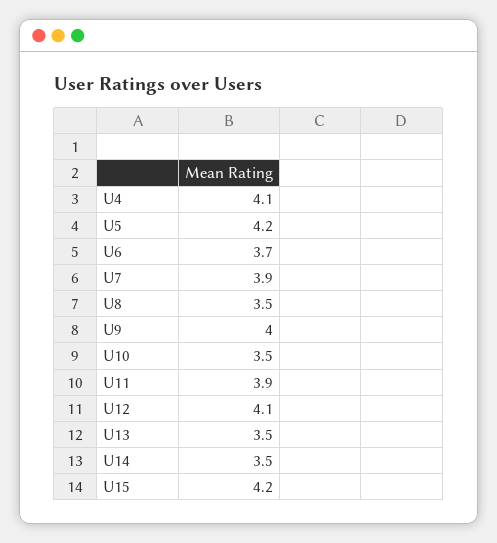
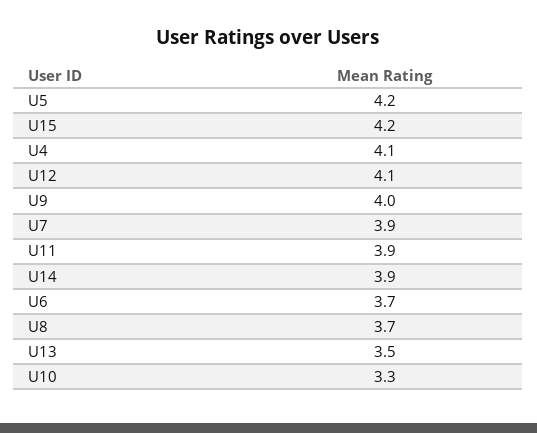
U8: 3.5 -> 3.7
U10: 3.5 -> 3.3
U14: 3.5 -> 3.9

